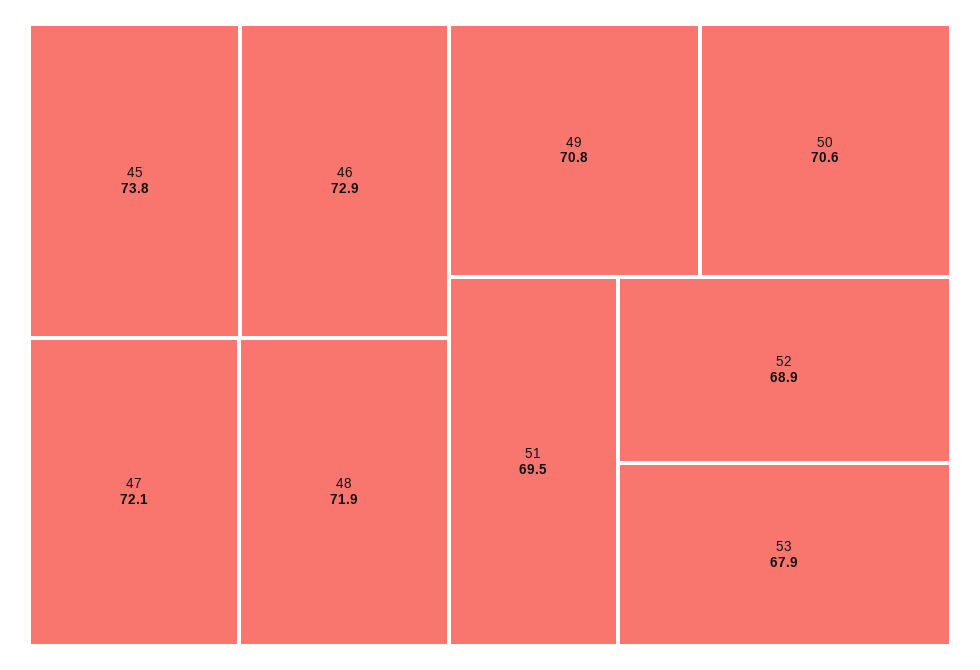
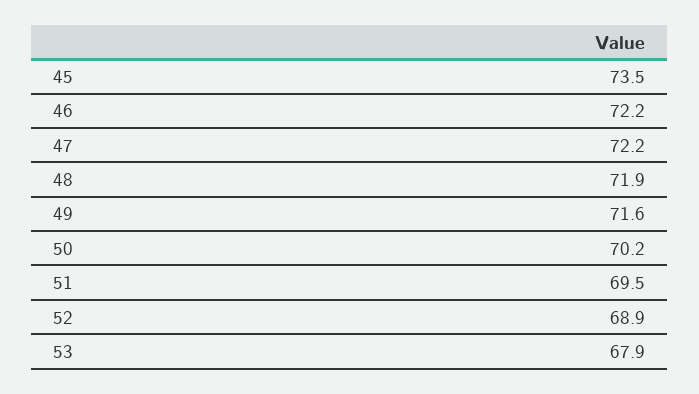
45: 73.8 -> 73.5
46: 72.9 -> 72.2
47: 72.1 -> 72.2
49: 70.8 -> 71.6
50: 70.6 -> 70.2

